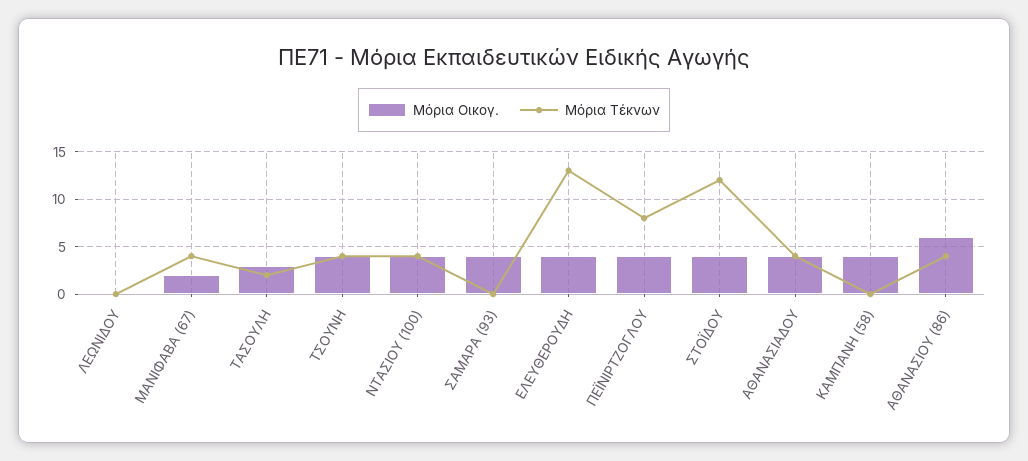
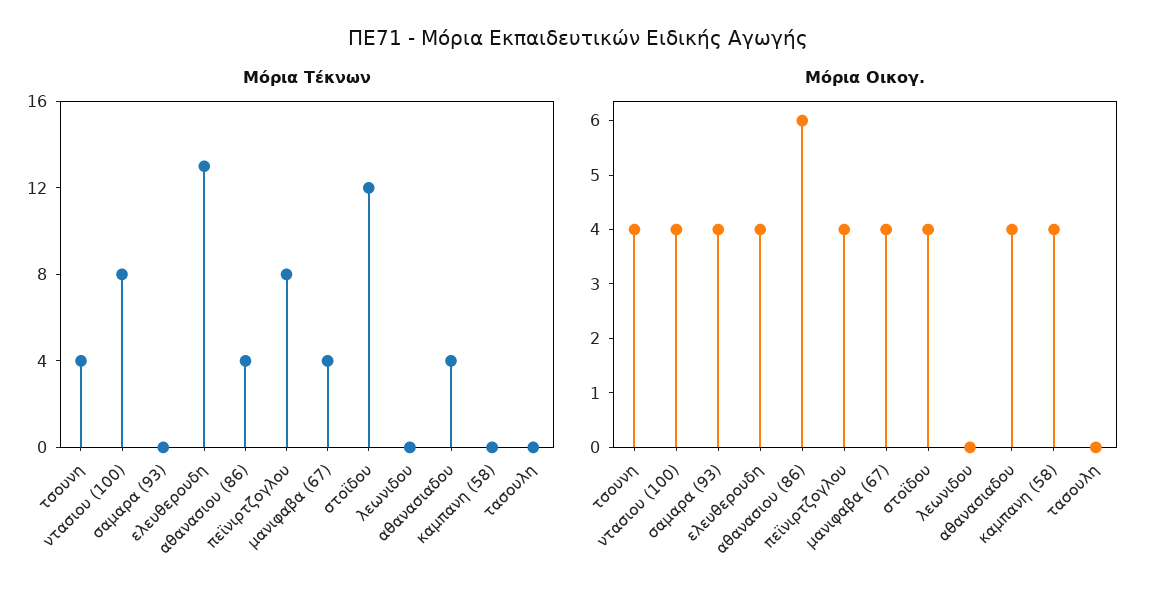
Μόρια Οικογ., ΜΑΝΙΦΑΒΑ (67): 2 -> 4
Μόρια Οικογ., ΤΑΣΟΥΛΗ: 3 -> 0
Μόρια Τέκνων, ΤΑΣΟΥΛΗ: 2 -> 0
Μόρια Τέκνων, ΝΤΑΣΙΟΥ (100): 4 -> 8

